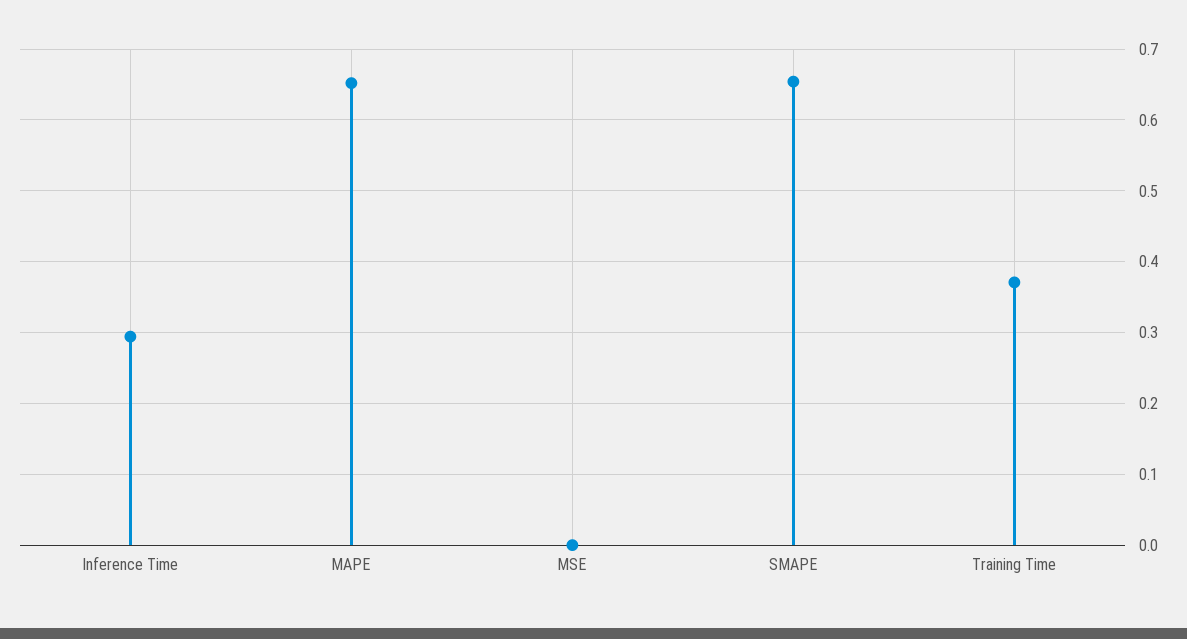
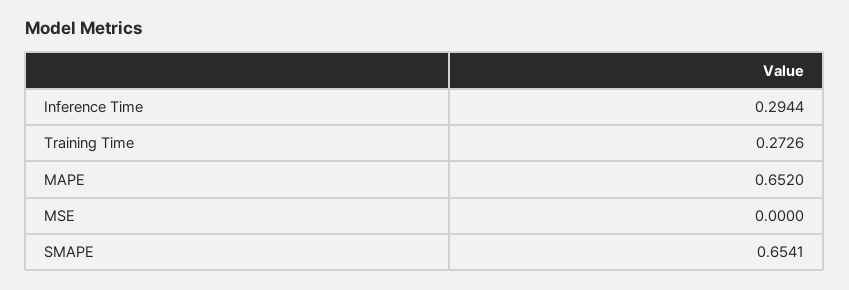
Training Time: 0.37 -> 0.2726

